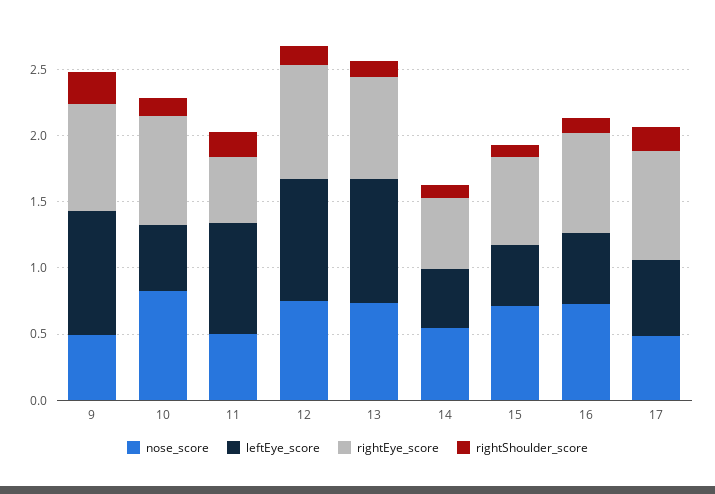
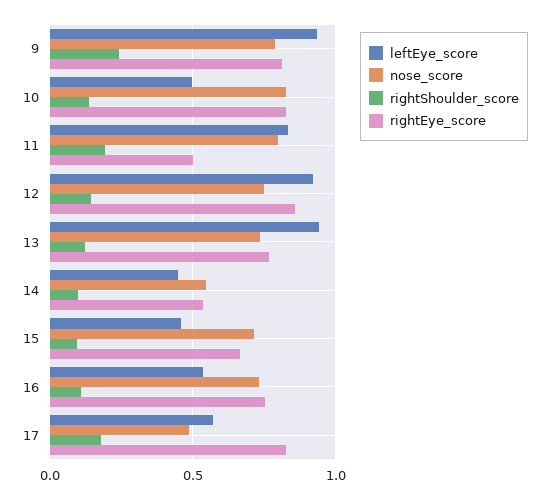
nose_score, 9: 0.5 -> 0.8
nose_score, 11: 0.5 -> 0.8

